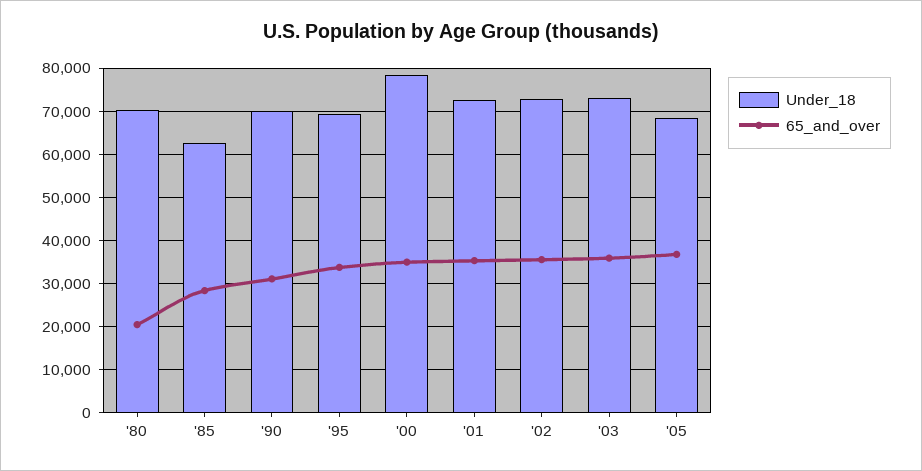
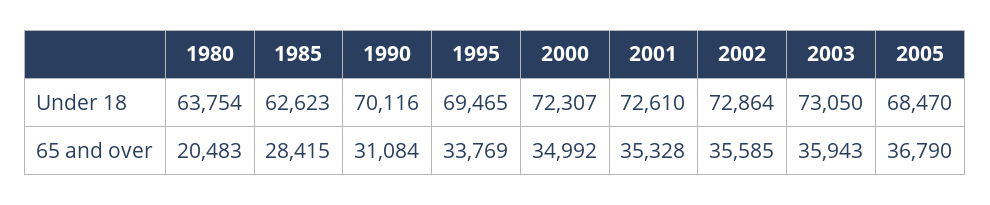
Under_18, '80: 70000 -> 63754
Under_18, '00: 78000 -> 72307

